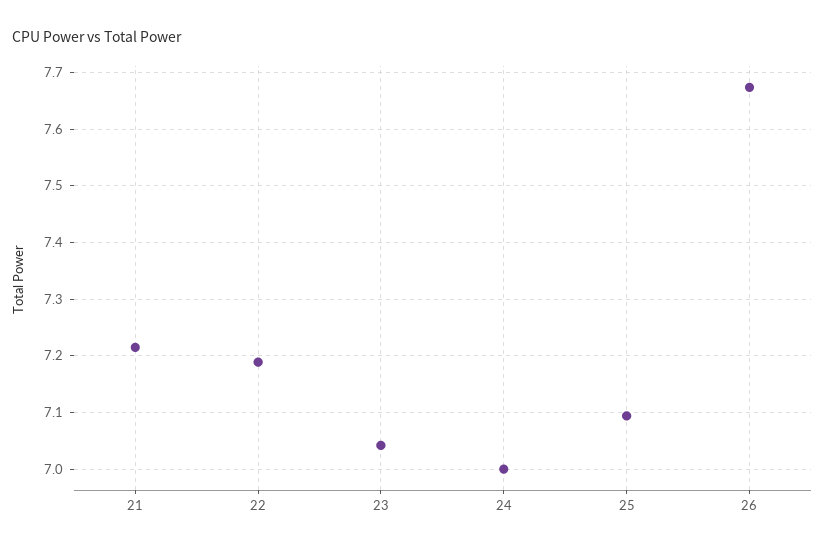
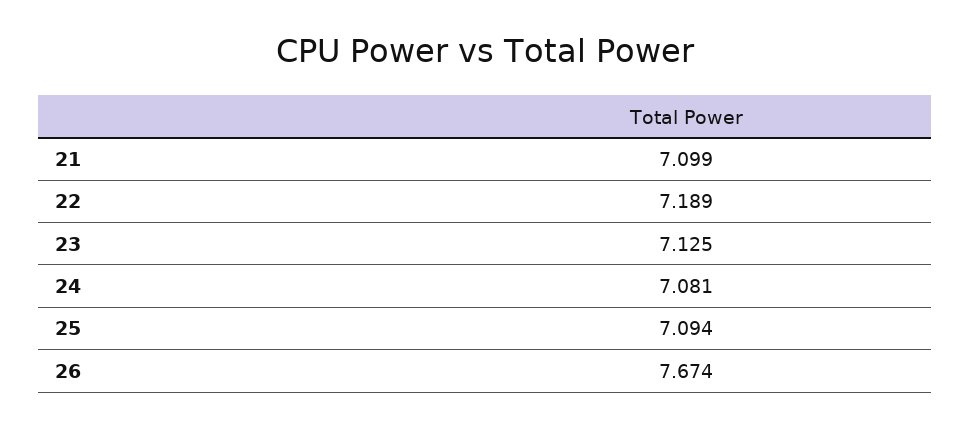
21: 7.22 -> 7.099
23: 7.04 -> 7.125
24: 7 -> 7.081

